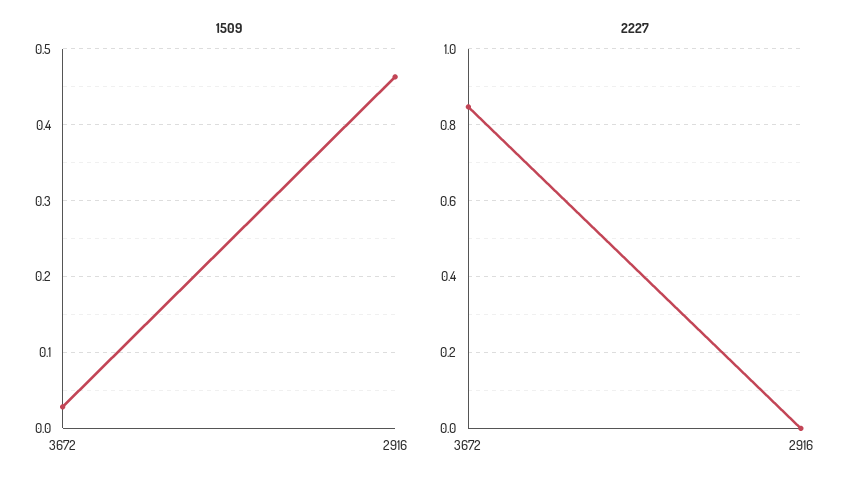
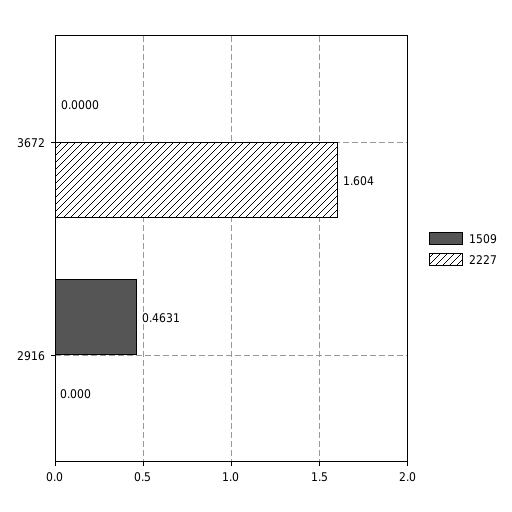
1509, 3672: 0.03 -> 0
2227, 3672: 0.84 -> 1.604

